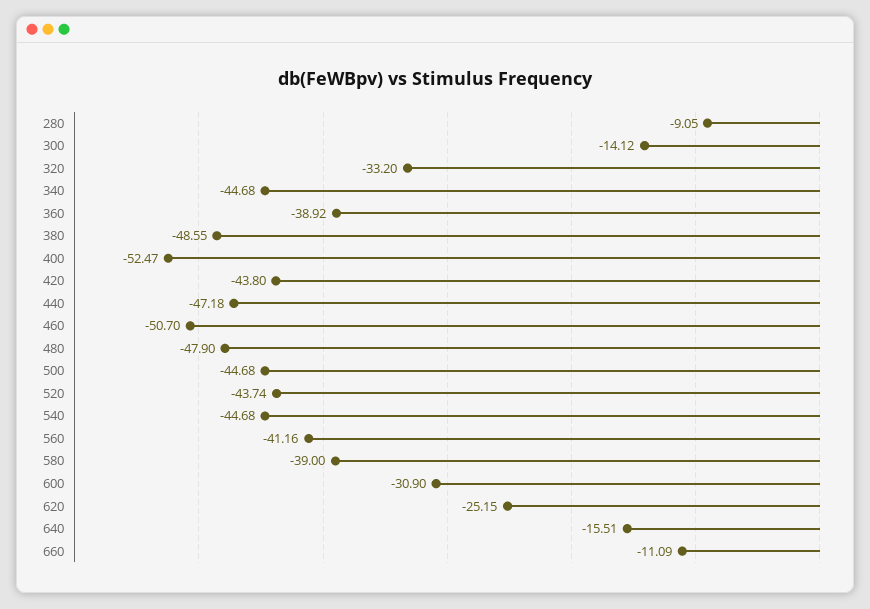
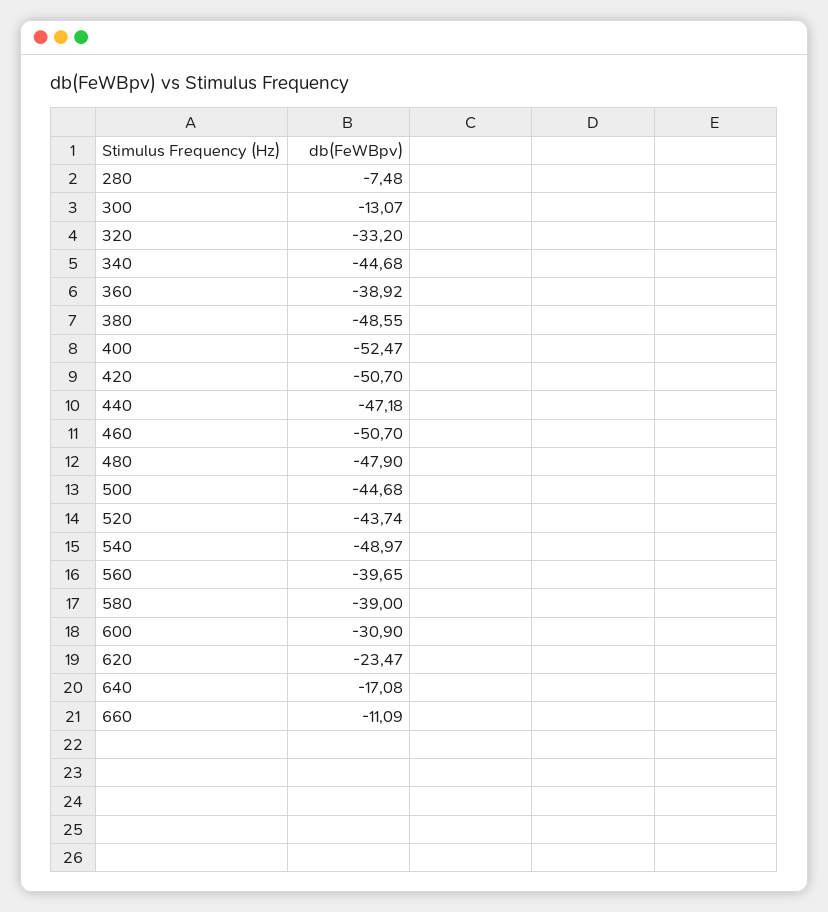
280: -9.05 -> -7.48
300: -14.12 -> -13.07
420: -43.8 -> -50.7
540: -44.68 -> -48.97
560: -41.16 -> -39.65
620: -25.15 -> -23.47
640: -15.51 -> -17.08

